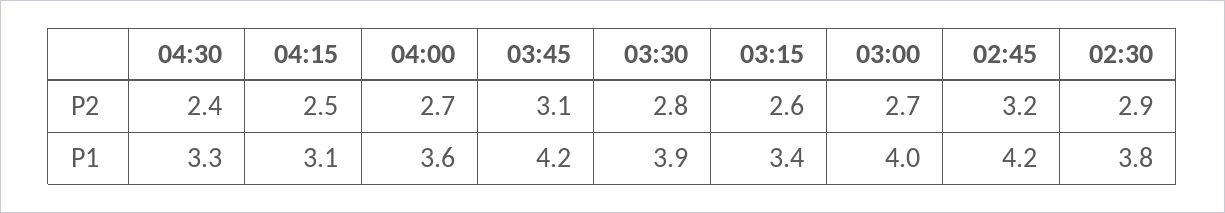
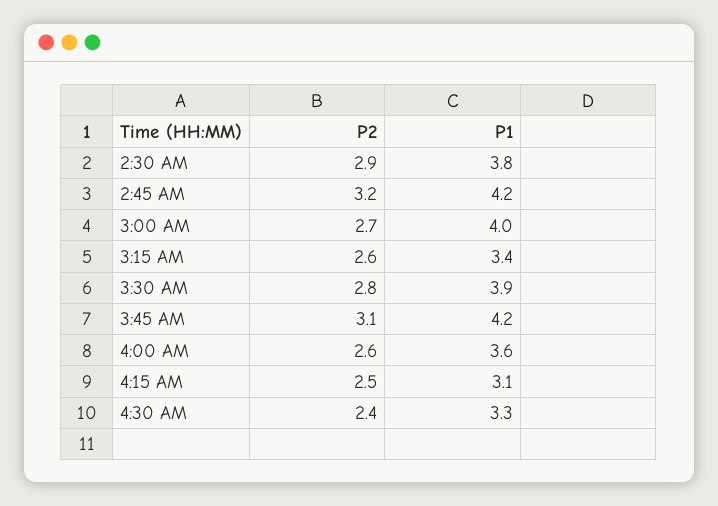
04:00, P2: 2.7 -> 2.6

